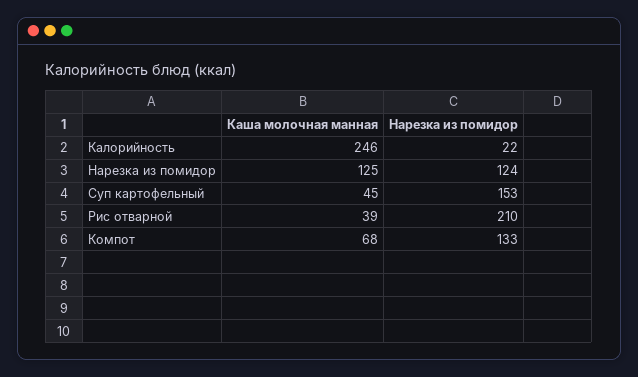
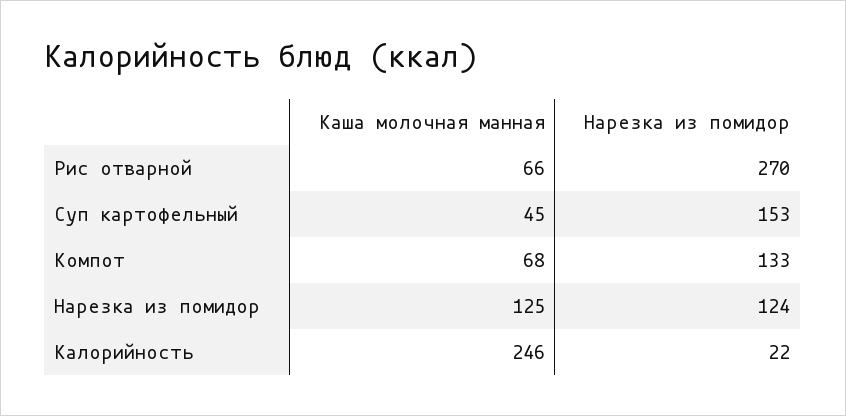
Каша молочная манная, Рис отварной: 39 -> 66
Нарезка из помидор, Рис отварной: 210 -> 270

